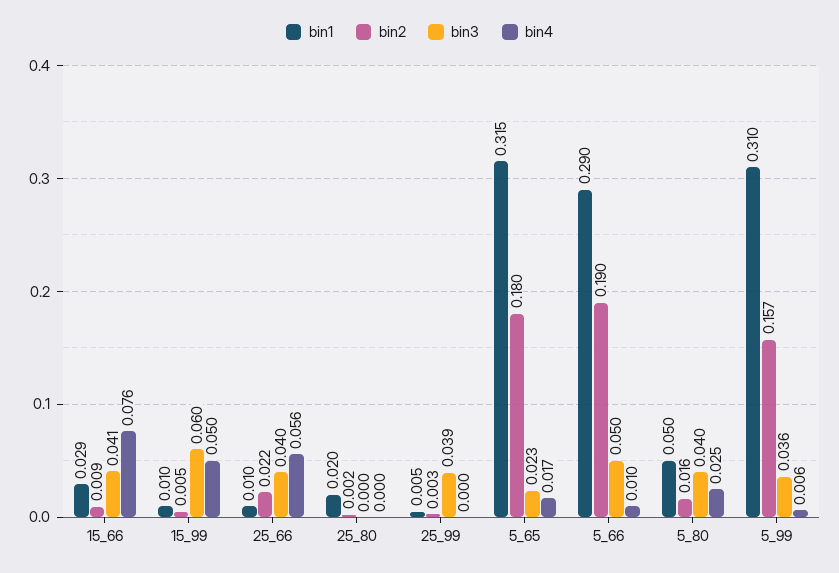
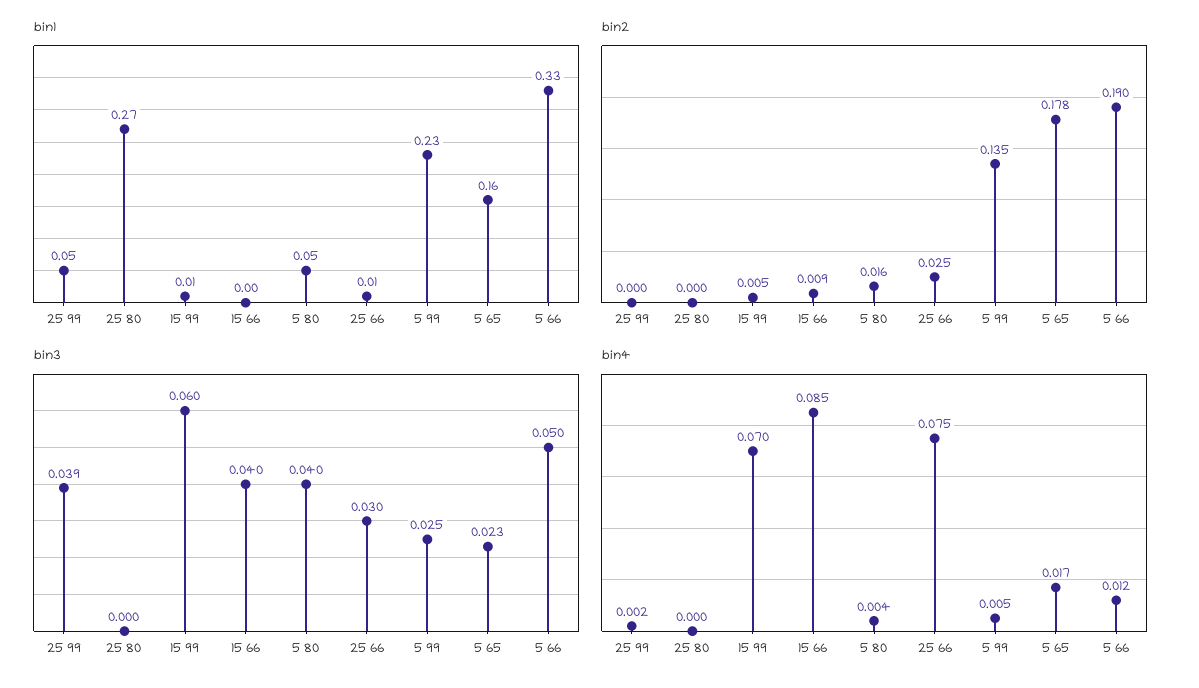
bin1, 15_66: 0.029 -> 0
bin3, 15_66: 0.041 -> 0.04
bin4, 15_66: 0.076 -> 0.085
bin4, 15_99: 0.05 -> 0.07
bin2, 25_66: 0.022 -> 0.025
bin3, 25_66: 0.04 -> 0.03
bin4, 25_66: 0.056 -> 0.075
bin1, 25_80: 0.02 -> 0.27
bin2, 25_80: 0.002 -> 0
bin1, 25_99: 0.005 -> 0.05
bin2, 25_99: 0.003 -> 0
bin4, 25_99: 0 -> 0.002
bin1, 5_65: 0.315 -> 0.16
bin2, 5_65: 0.18 -> 0.178
bin1, 5_66: 0.29 -> 0.33
bin4, 5_66: 0.01 -> 0.012
bin4, 5_80: 0.025 -> 0.004
bin1, 5_99: 0.31 -> 0.23
bin2, 5_99: 0.157 -> 0.135
bin3, 5_99: 0.036 -> 0.025
bin4, 5_99: 0.006 -> 0.005

